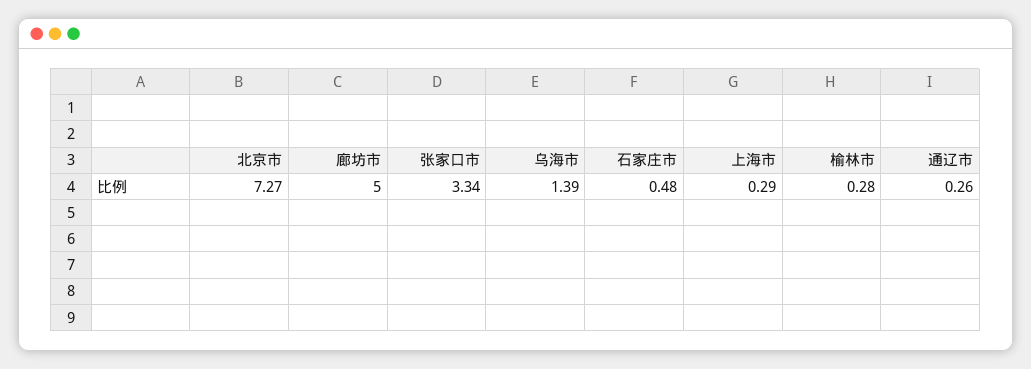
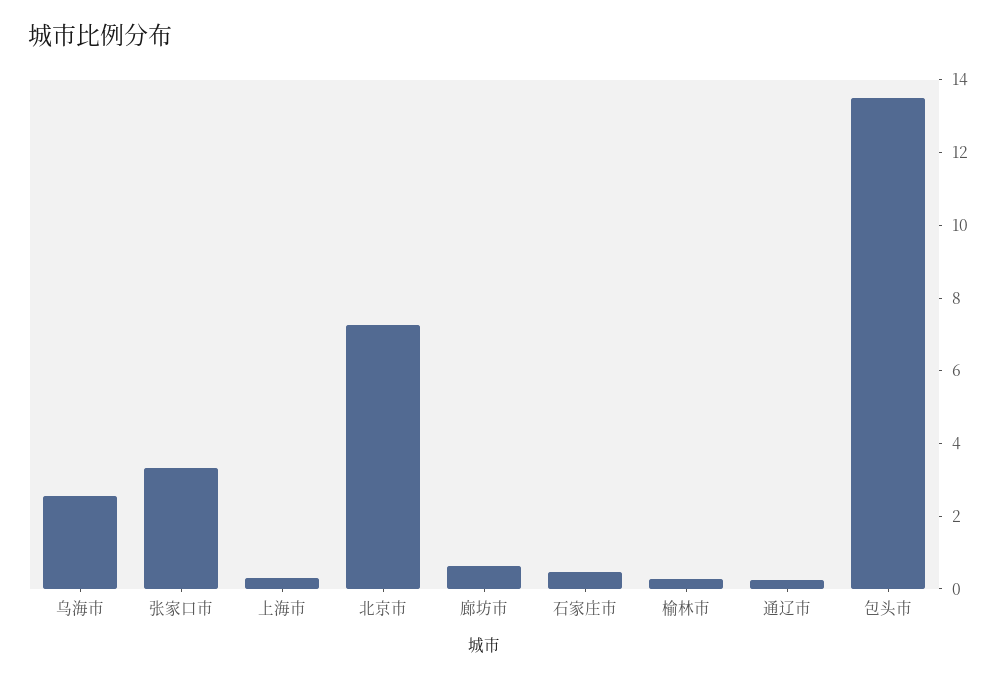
廊坊市: 5 -> 0.5
乌海市: 1.39 -> 2.5
包头市: none -> 13.5

